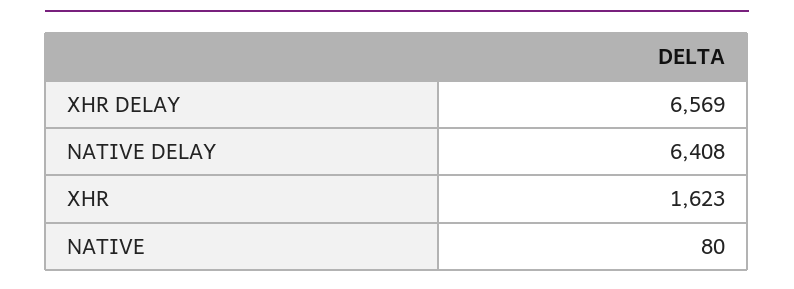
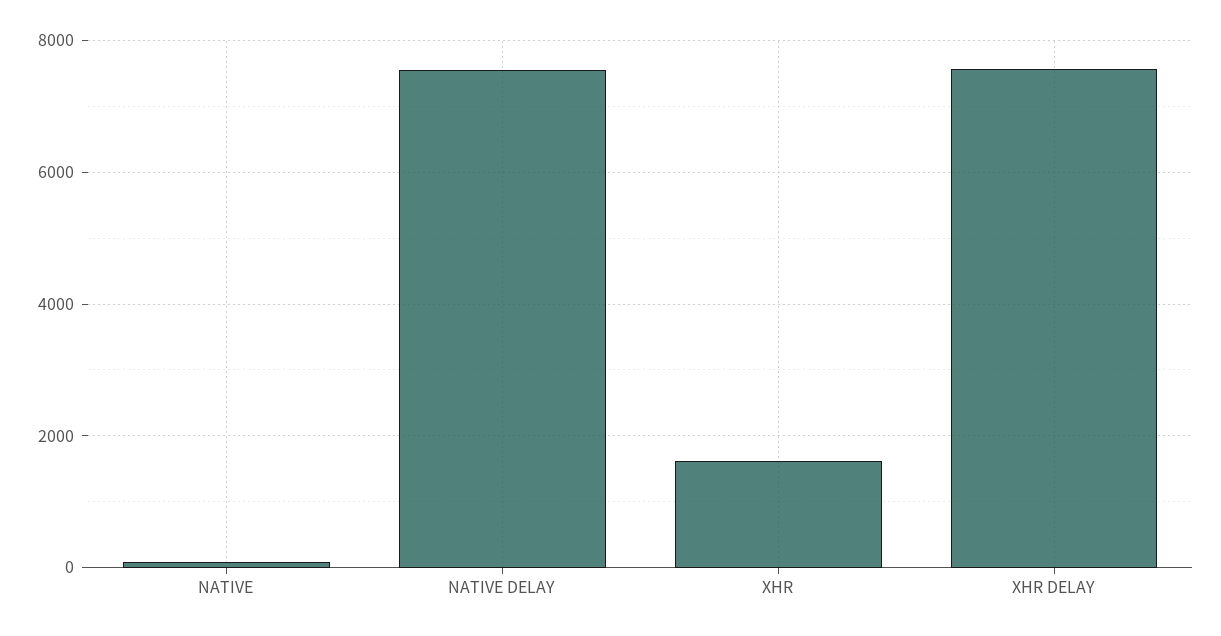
XHR DELAY: 6569 -> 7600
NATIVE DELAY: 6408 -> 7600

